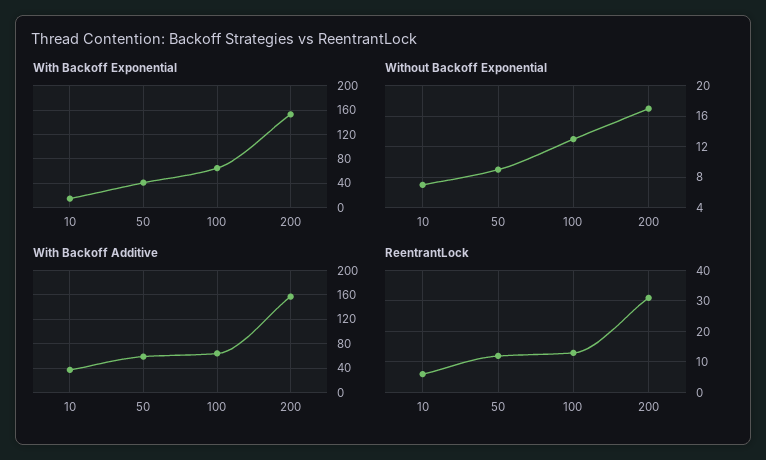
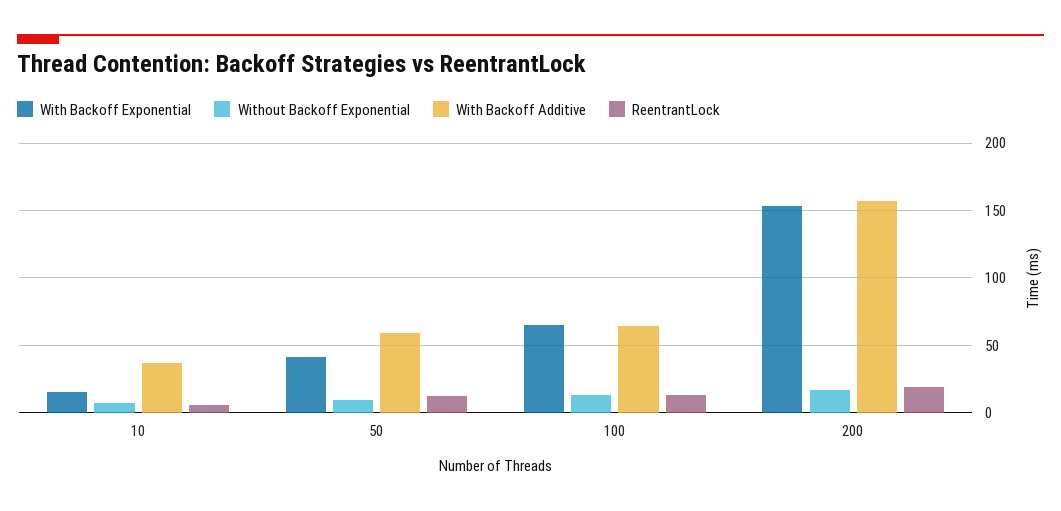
ReentrantLock, 200: 30 -> 20

